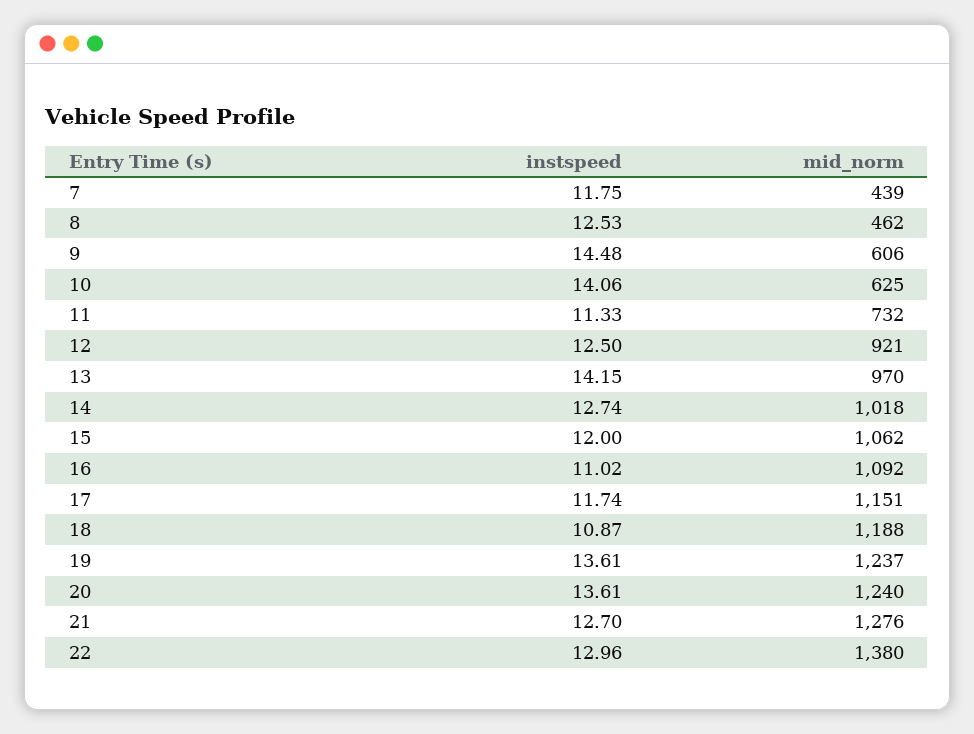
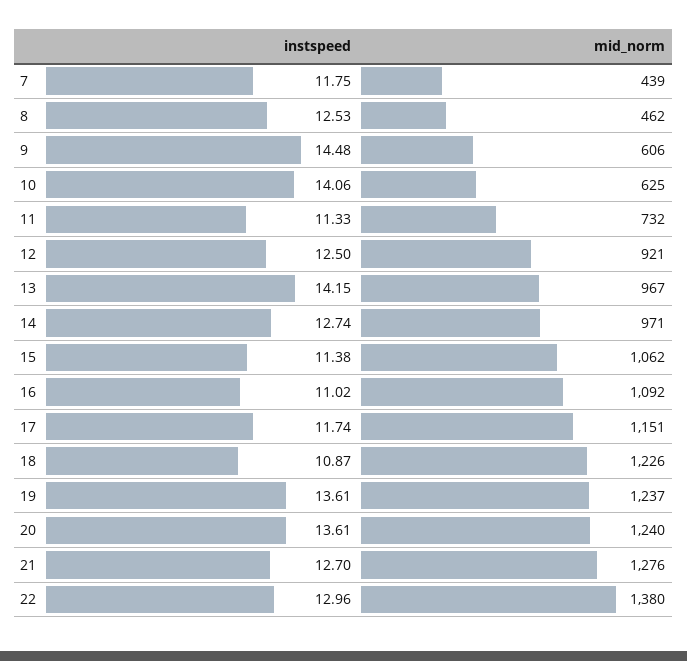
mid_norm, 13: 970 -> 967
mid_norm, 14: 1018 -> 971
instspeed, 15: 12 -> 11.38
mid_norm, 18: 1188 -> 1226

